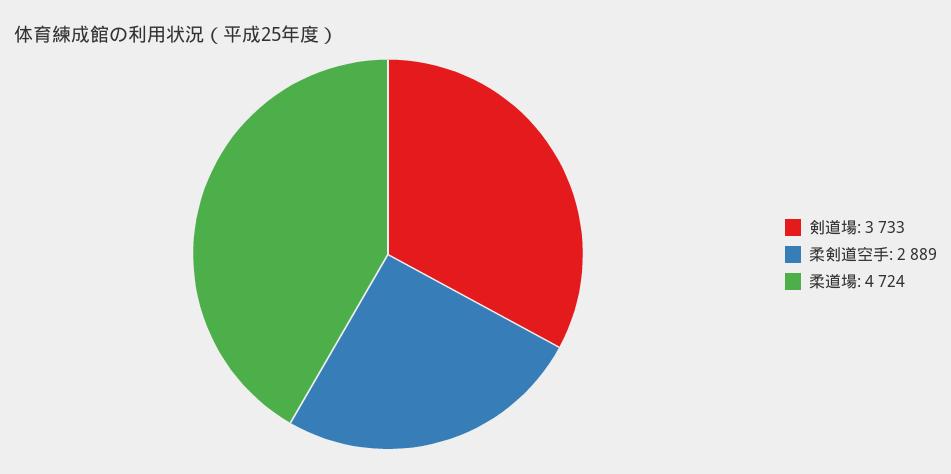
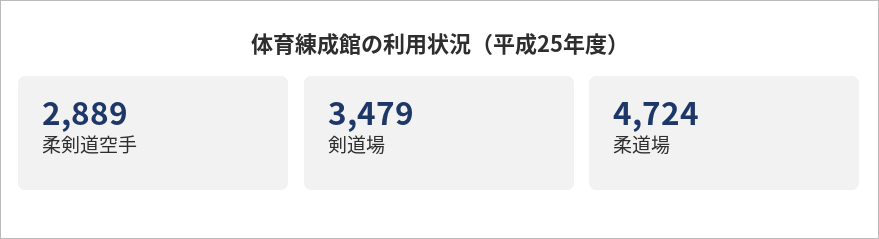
剣道場: 3733 -> 3479

